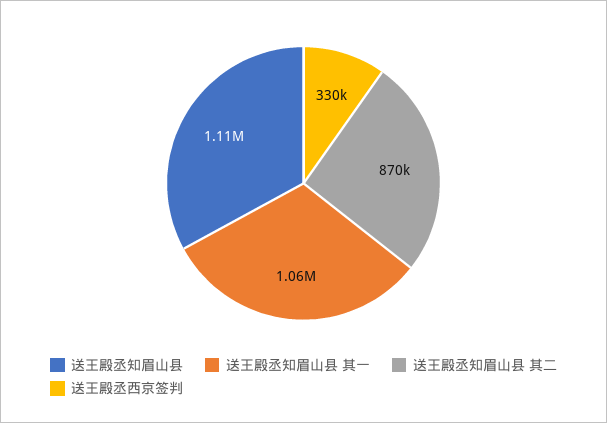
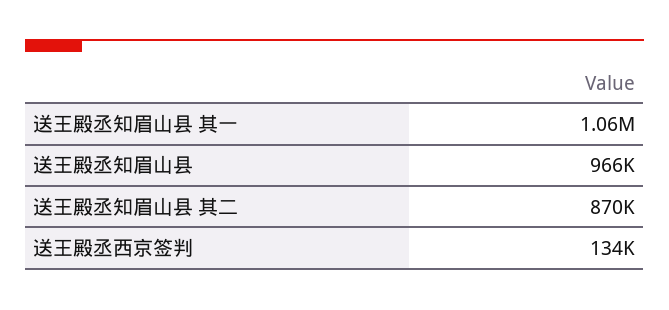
送王殿丞知眉山县: 1110000 -> 966000
送王殿丞西京签判: 330000 -> 134000

